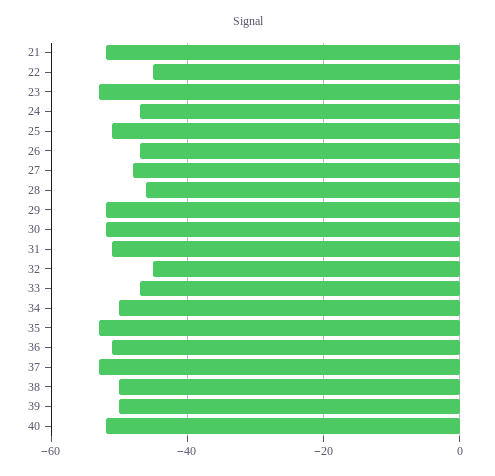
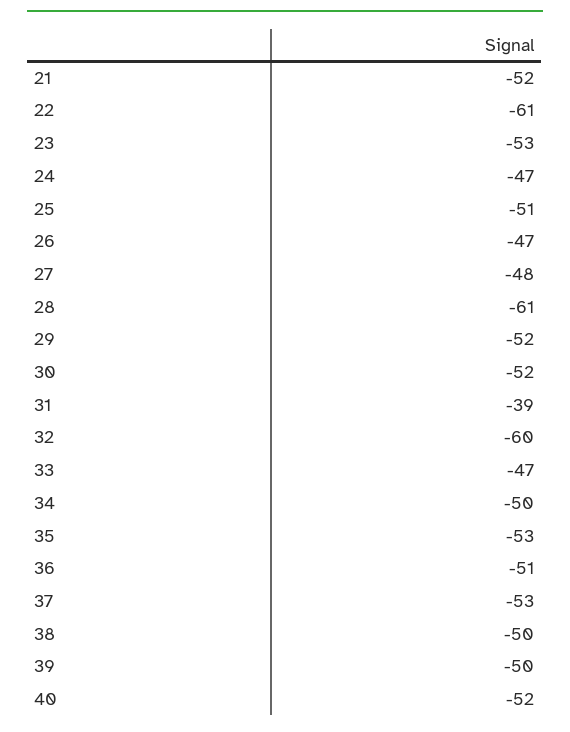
22: -45 -> -61
28: -45 -> -61
31: -50 -> -39
32: -45 -> -60

